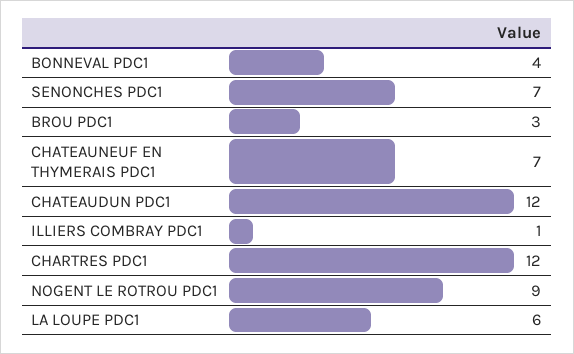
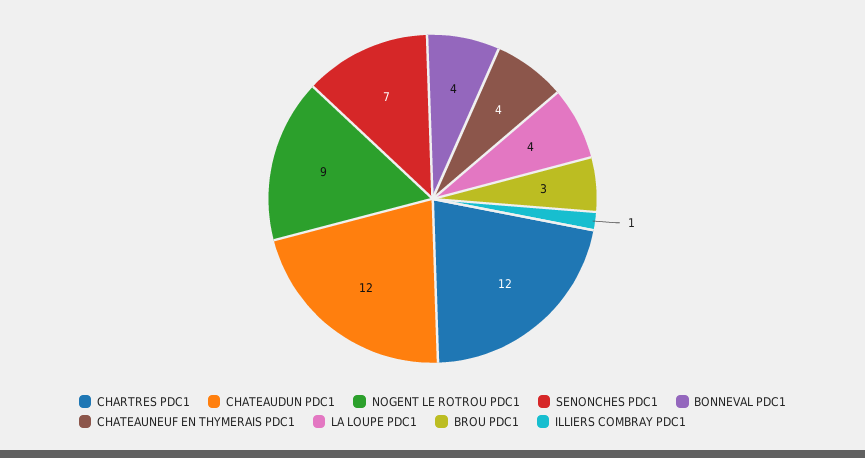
CHATEAUNEUF EN THYMERAIS PDC1: 7 -> 4
LA LOUPE PDC1: 6 -> 4

